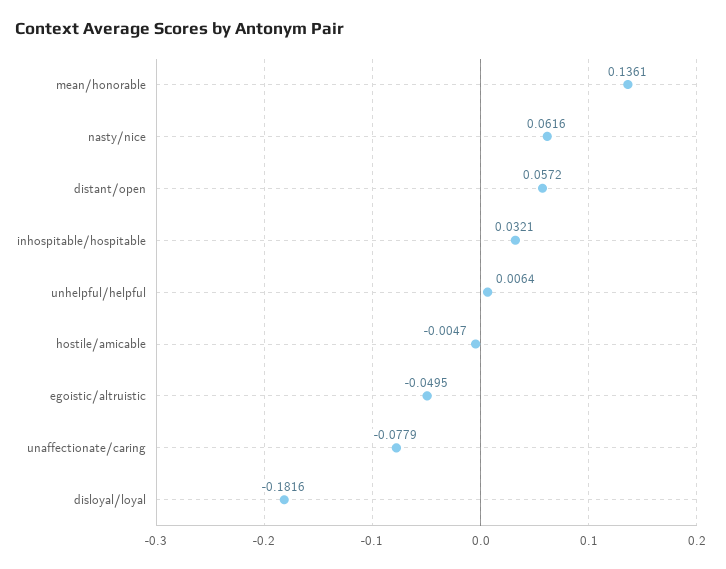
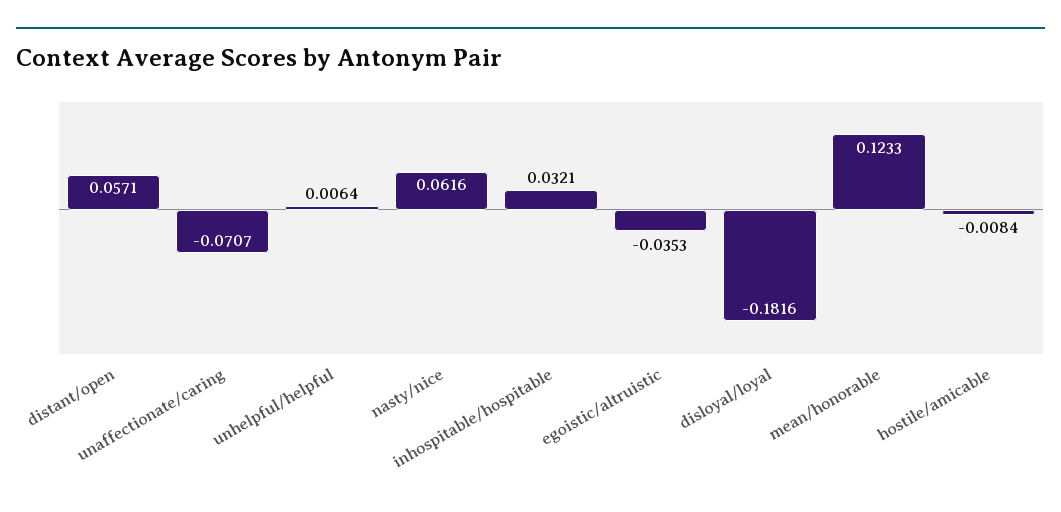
mean/honorable: 0.1361 -> 0.1233
distant/open: 0.0572 -> 0.0571
hostile/amicable: -0.0047 -> -0.0084
egoistic/altruistic: -0.0495 -> -0.0353
unaffectionate/caring: -0.0779 -> -0.0707

